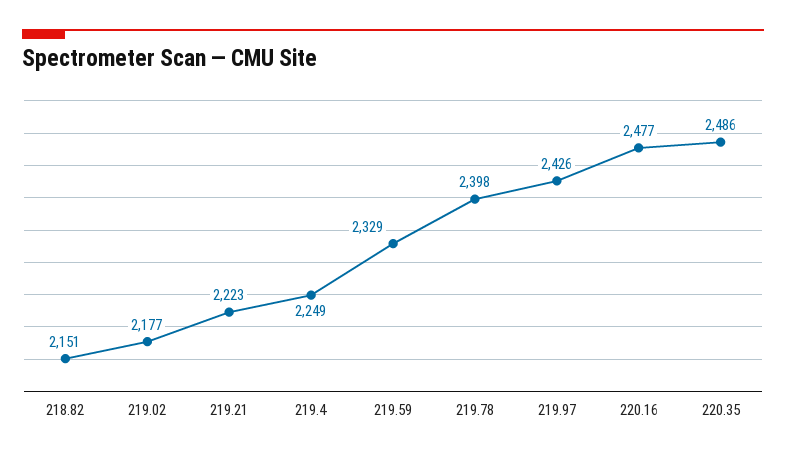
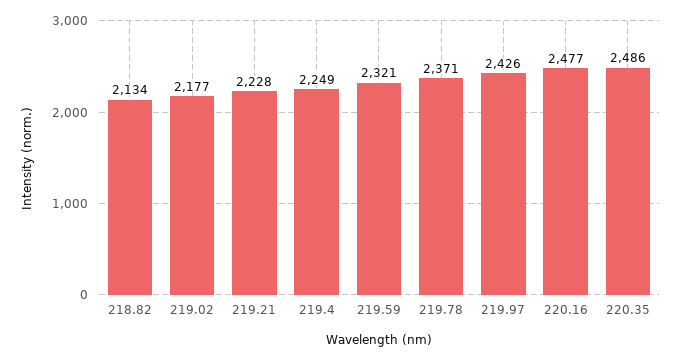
218.82: 2151 -> 2134
219.21: 2223 -> 2228
219.59: 2329 -> 2321
219.78: 2398 -> 2371

